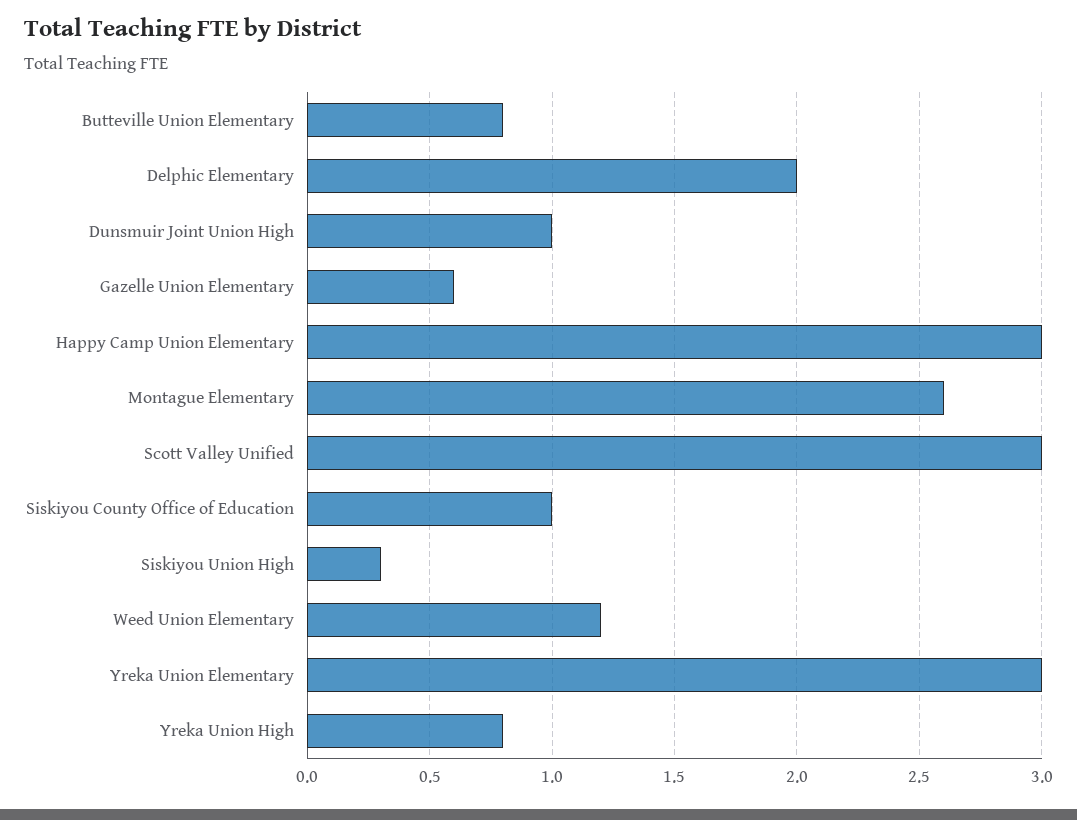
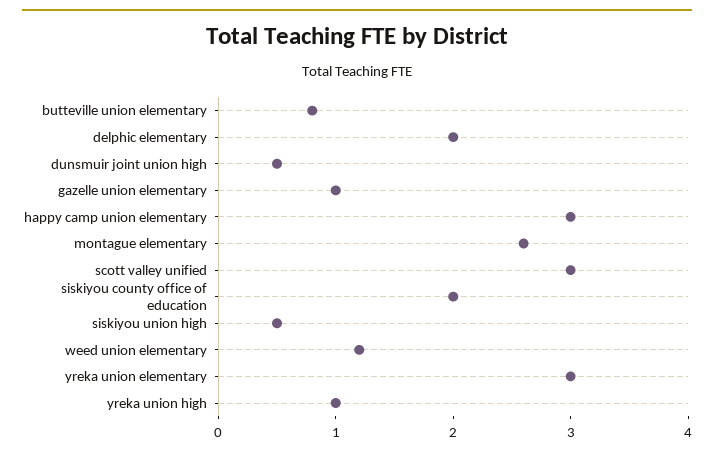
Dunsmuir Joint Union High: 1 -> 0.5
Gazelle Union Elementary: 0.6 -> 1
Siskiyou County Office of Education: 1 -> 2
Siskiyou Union High: 0.3 -> 0.5
Yreka Union High: 0.8 -> 1

